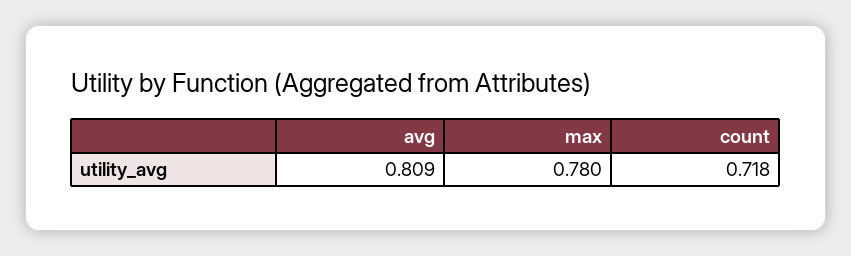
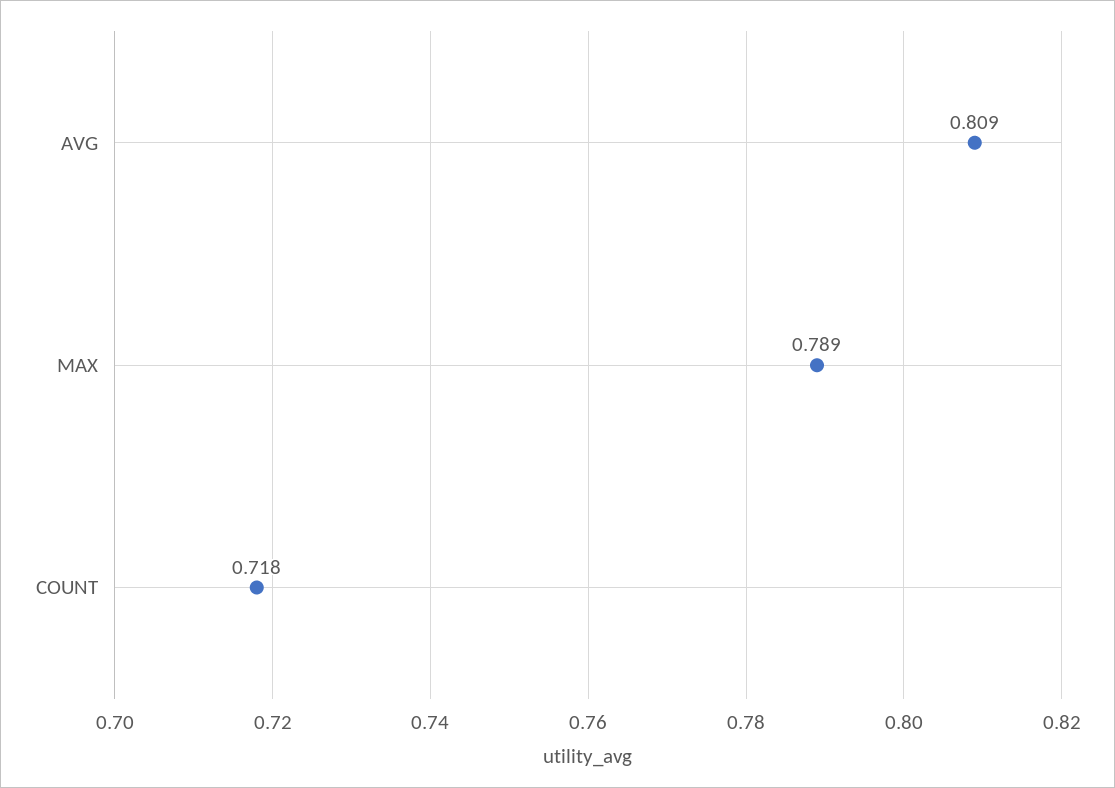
max: 0.78 -> 0.789

